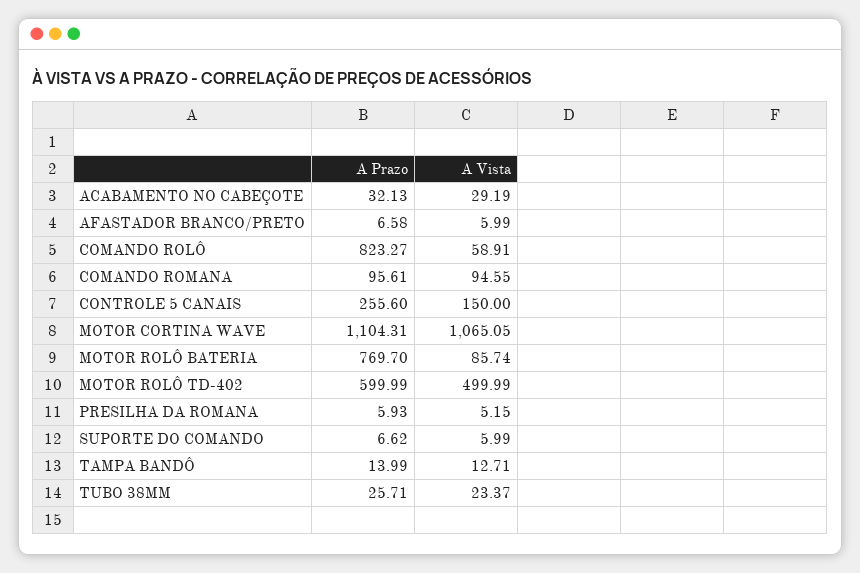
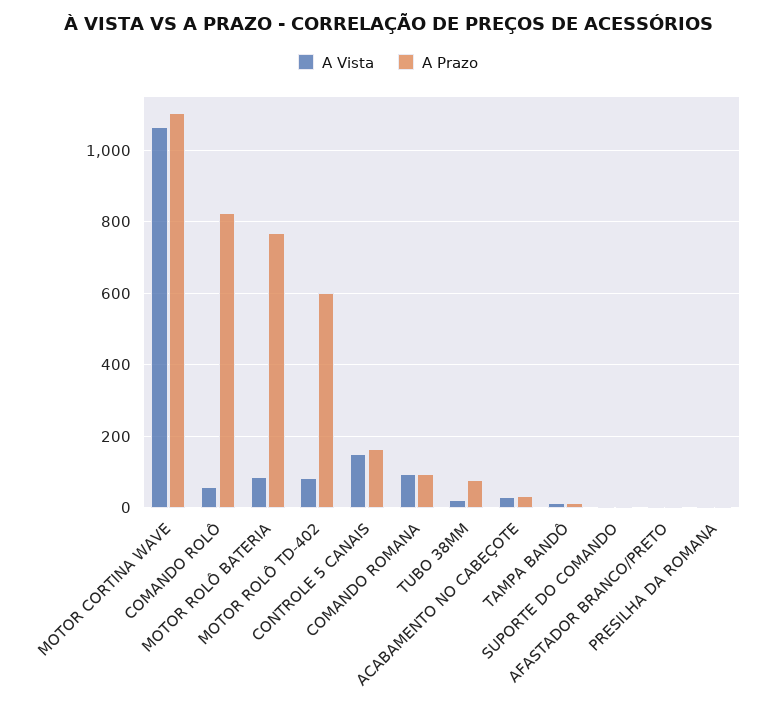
A Prazo, CONTROLE 5 CANAIS: 255.6 -> 160
A Vista, MOTOR ROLÔ TD-402: 499.99 -> 80
A Prazo, TUBO 38MM: 25.71 -> 80

